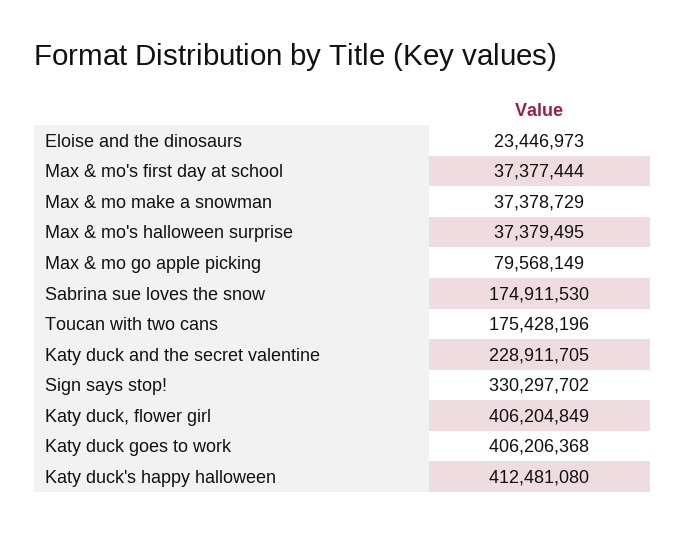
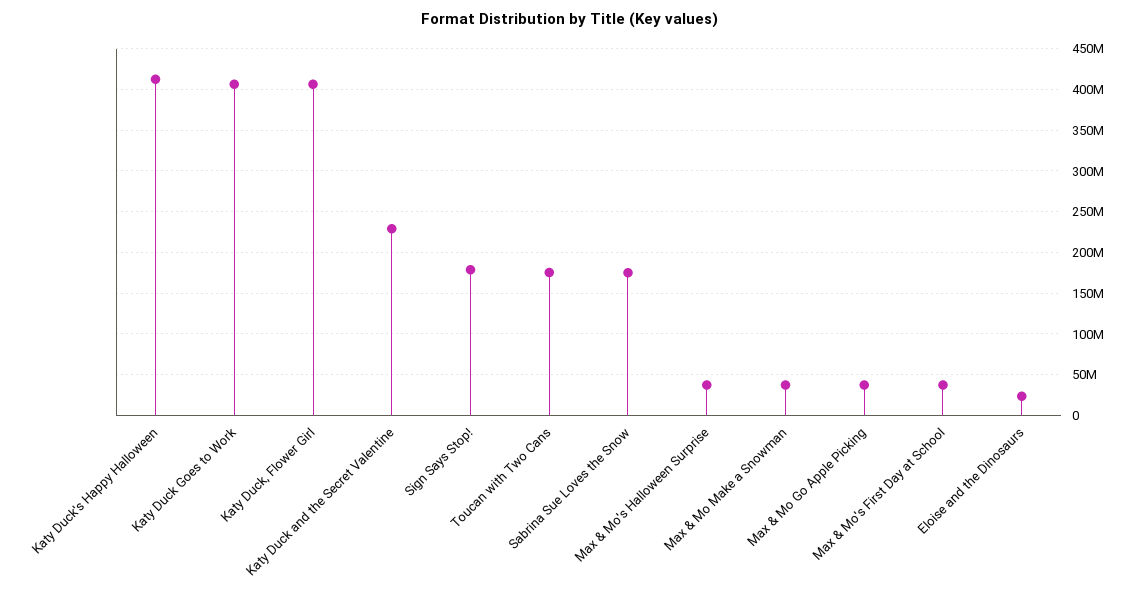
Max & mo go apple picking: 79568149 -> 40000000
Sign says stop!: 330297702 -> 180000000

